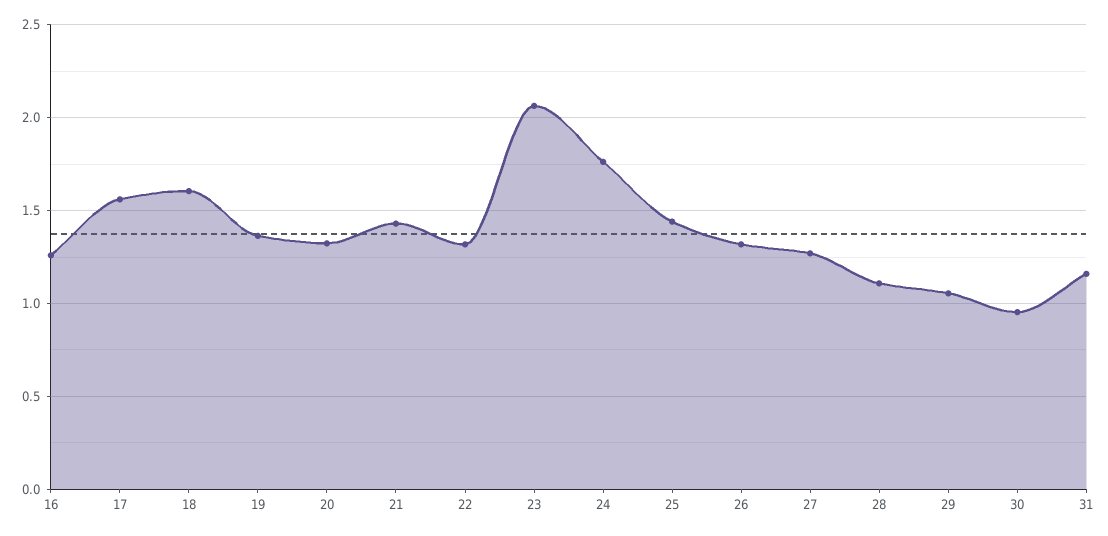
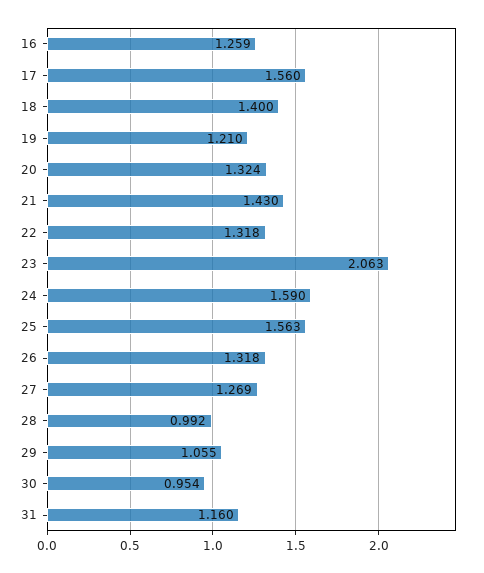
18: 1.6 -> 1.4
19: 1.35 -> 1.21
24: 1.75 -> 1.59
25: 1.45 -> 1.563
28: 1.1 -> 0.992

